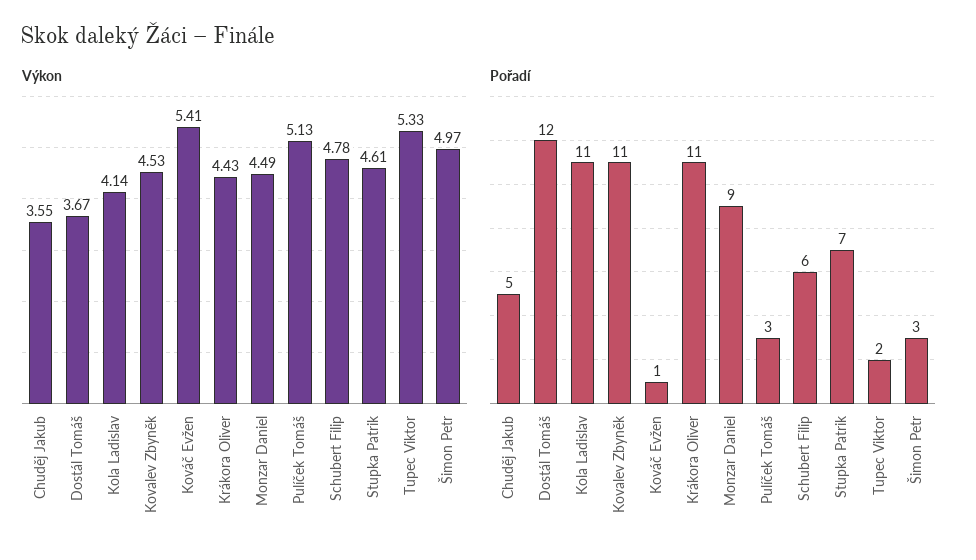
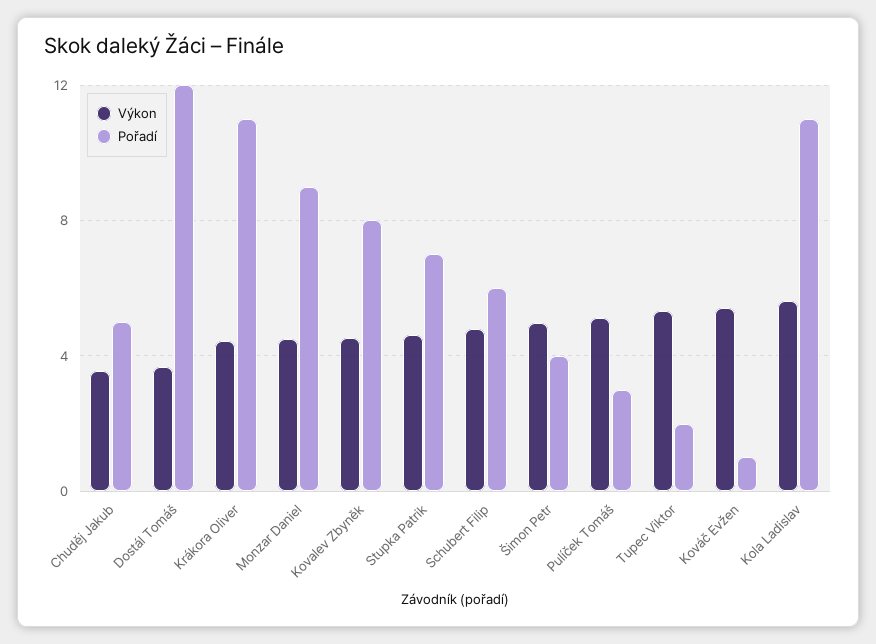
Výkon, Kola Ladislav: 4.14 -> 5.5
Pořadí, Kovalev Zbyněk: 11 -> 8
Pořadí, Šimon Petr: 3 -> 4

